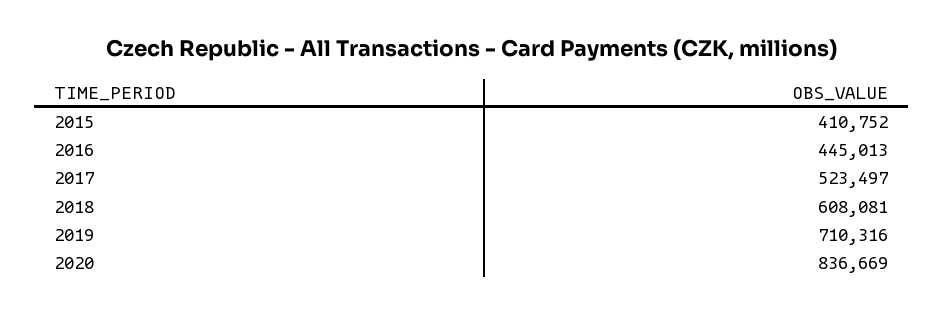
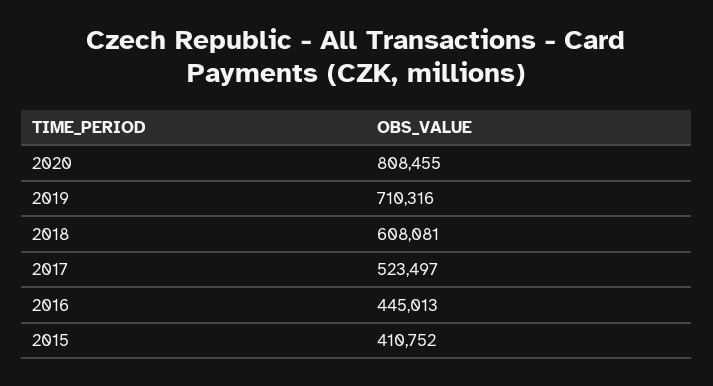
2020: 836669 -> 808455

